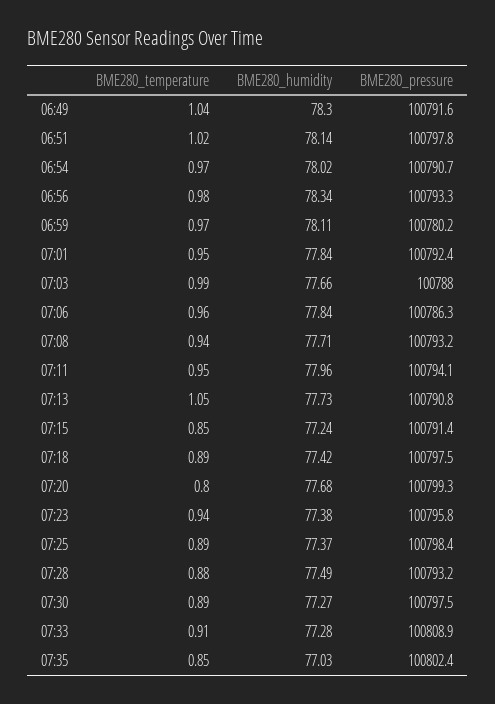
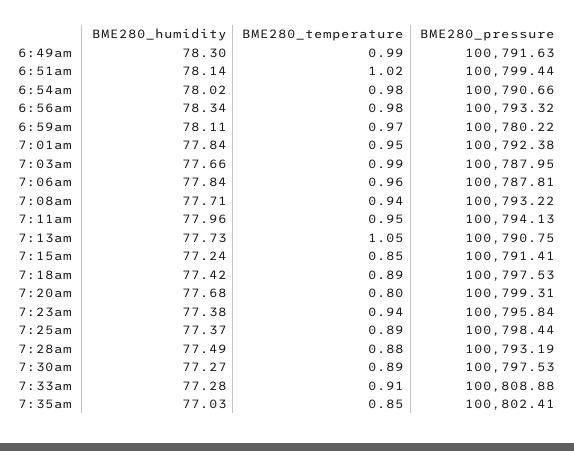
BME280_temperature, 06:49: 1.04 -> 0.99
BME280_pressure, 06:51: 100797.8 -> 100799.44
BME280_temperature, 06:54: 0.97 -> 0.98
BME280_pressure, 07:06: 100786.3 -> 100787.81

